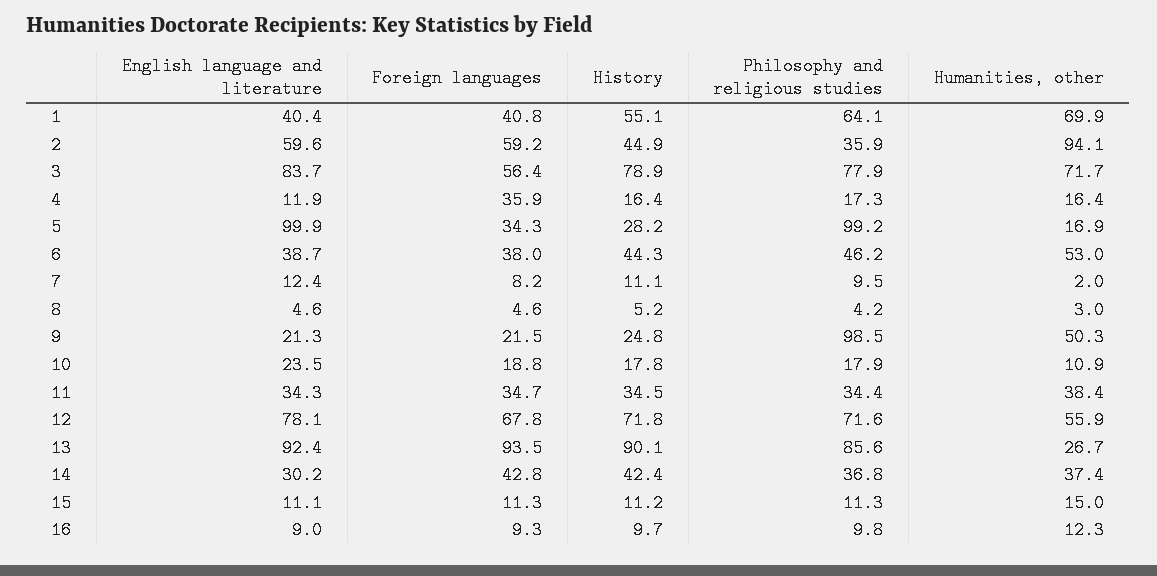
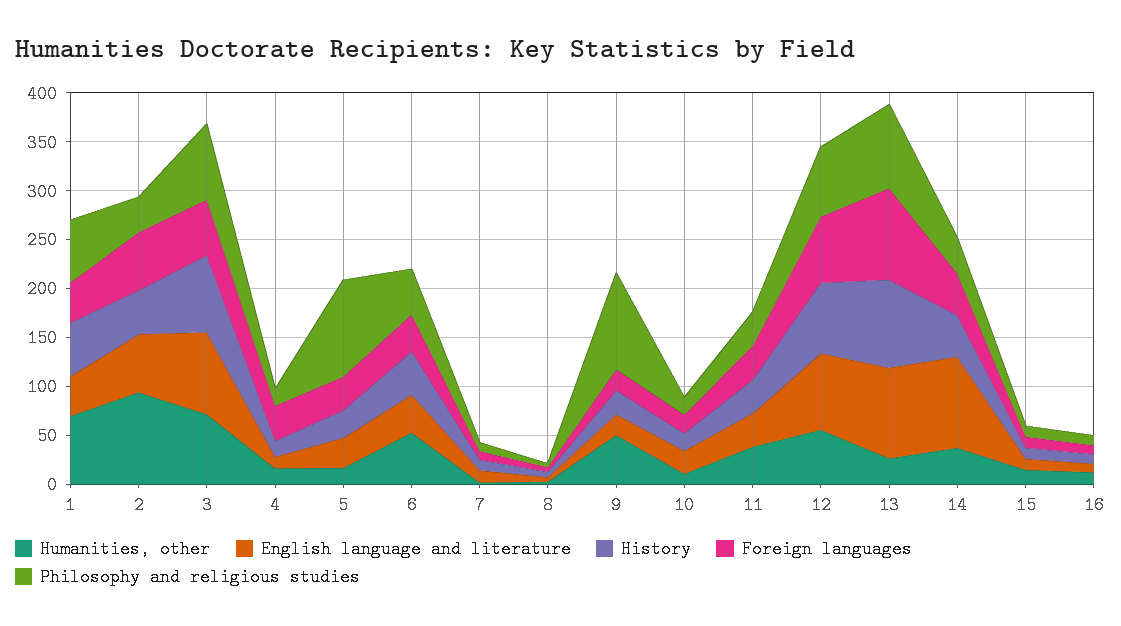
English language and literature, 5: 99.9 -> 30
English language and literature, 14: 30.2 -> 90

